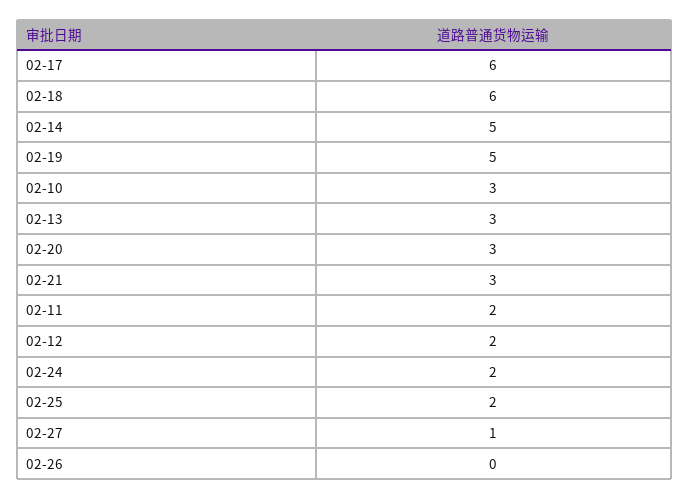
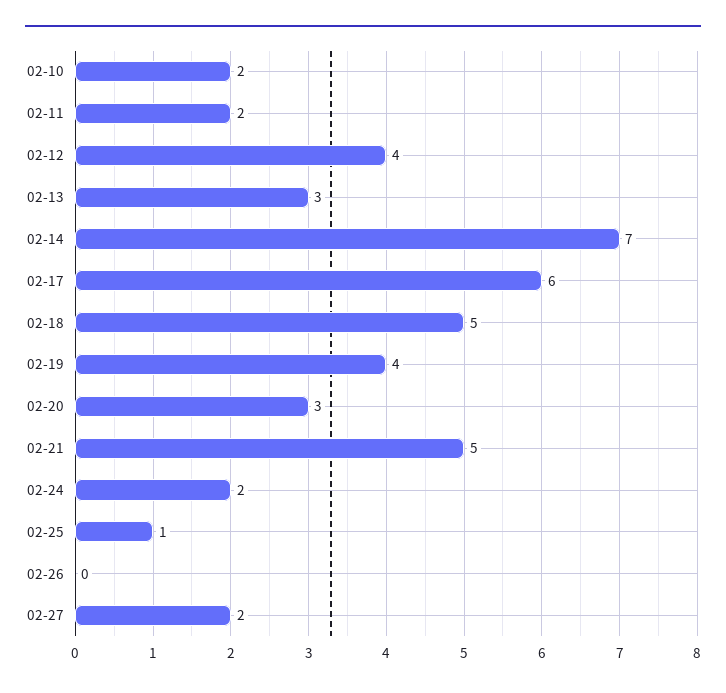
02-18: 6 -> 5
02-14: 5 -> 7
02-19: 5 -> 4
02-10: 3 -> 2
02-21: 3 -> 5
02-12: 2 -> 4
02-25: 2 -> 1
02-27: 1 -> 2

